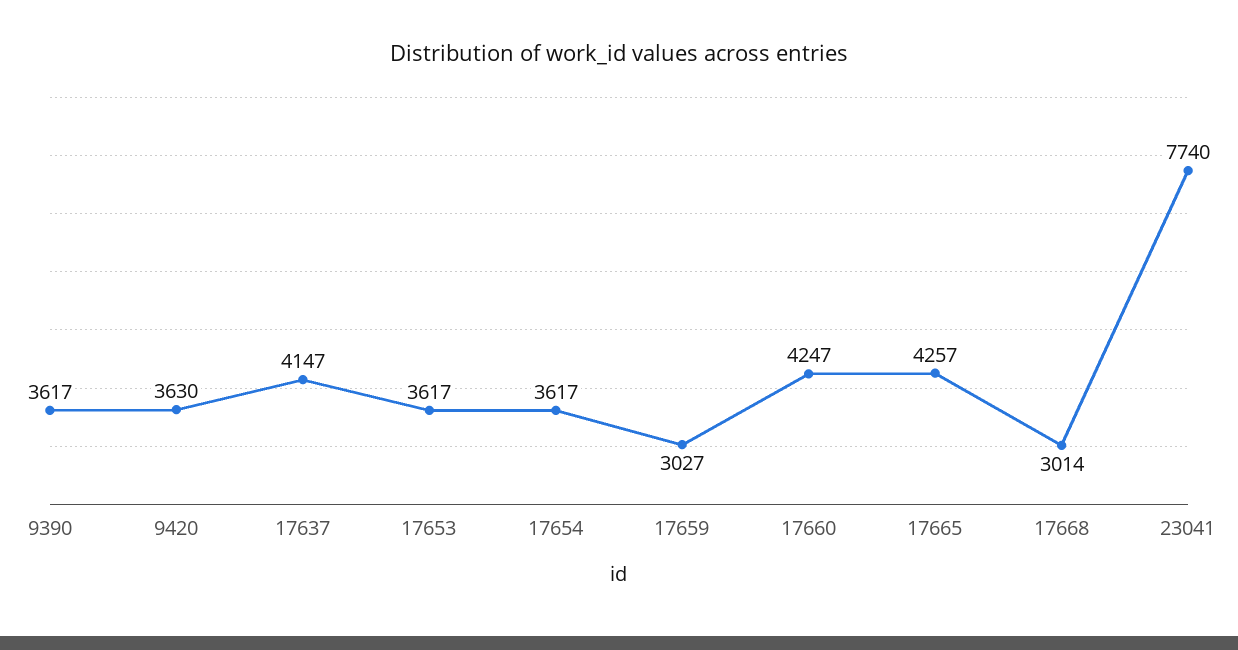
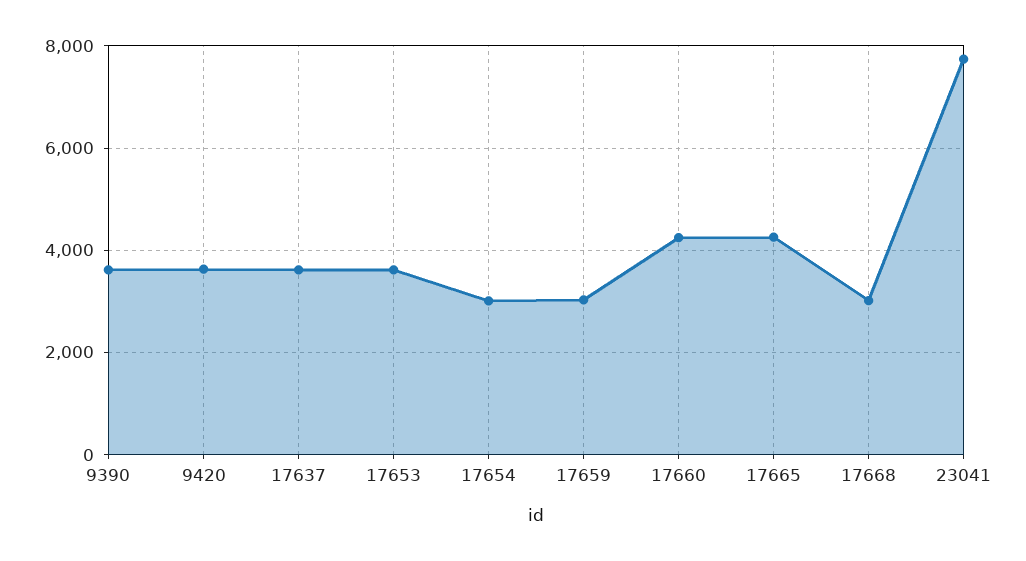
17637: 4147 -> 3600
17654: 3617 -> 3000

